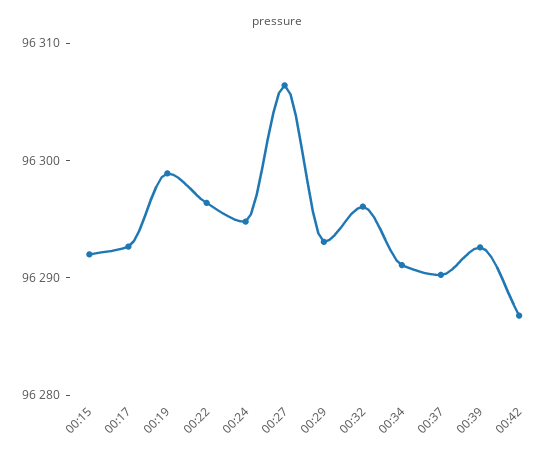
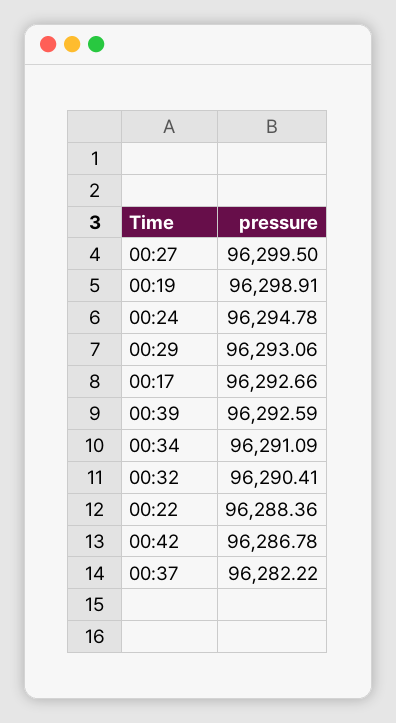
00:15: 96292 -> none
00:22: 96296 -> 96288.36
00:27: 96306 -> 96299.5
00:32: 96296 -> 96290.41
00:37: 96290 -> 96282.22

